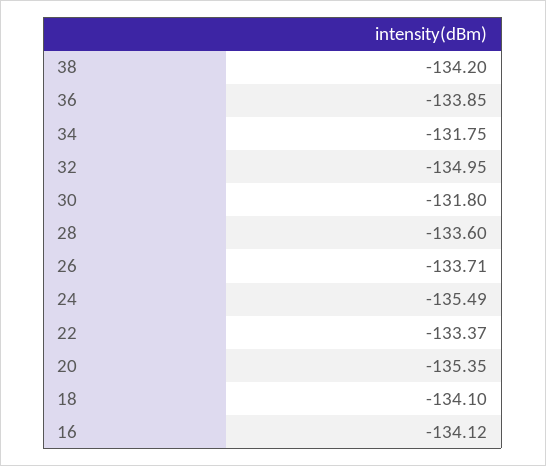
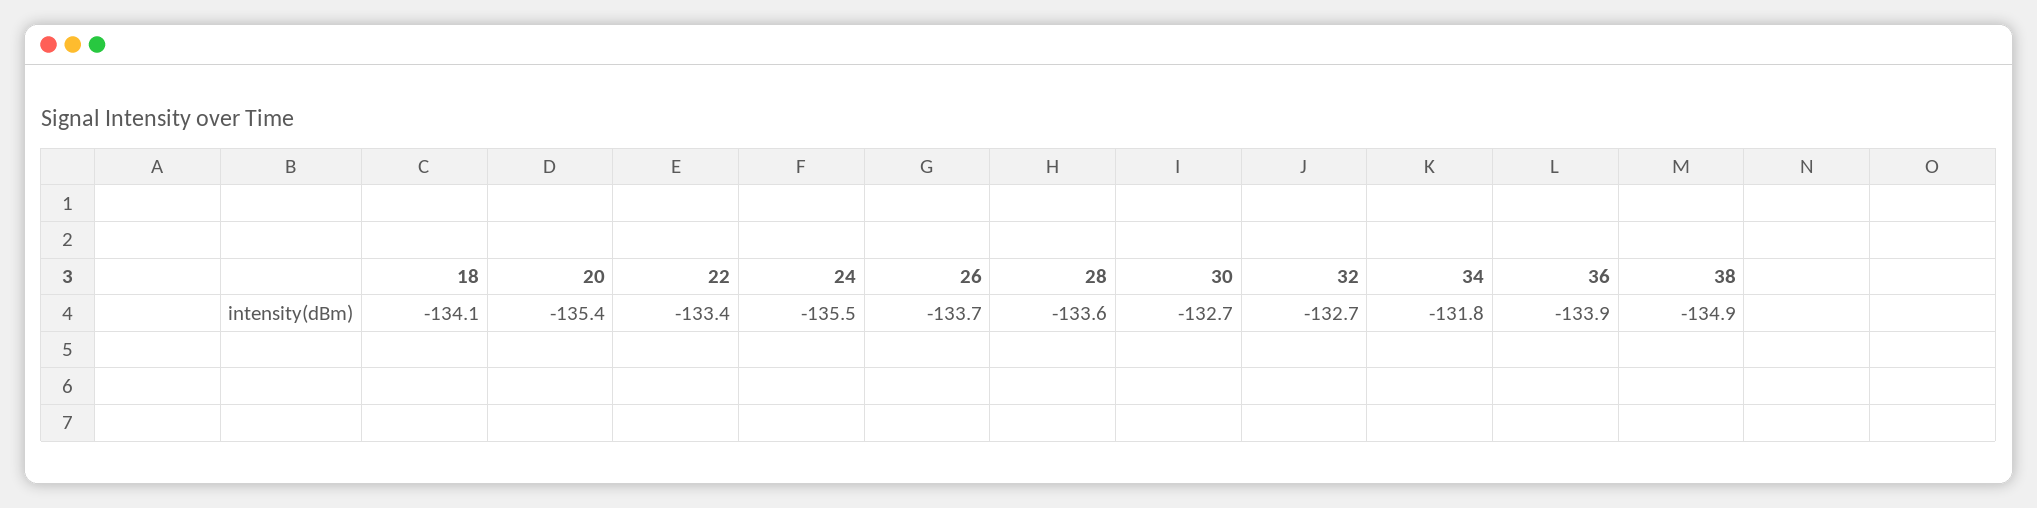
38: -134.2 -> -134.9
32: -134.95 -> -132.7
30: -131.8 -> -132.7
16: -134.12 -> none

